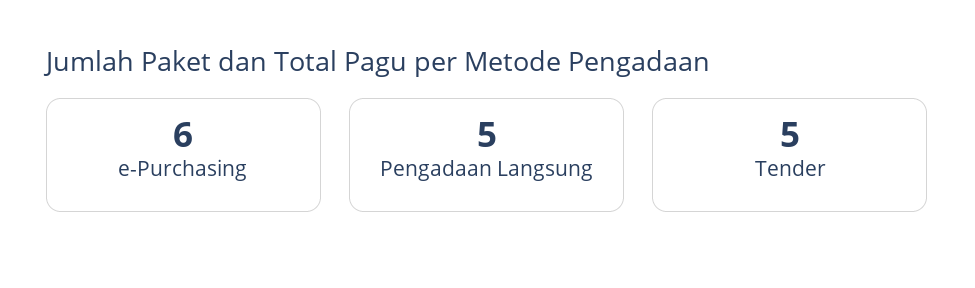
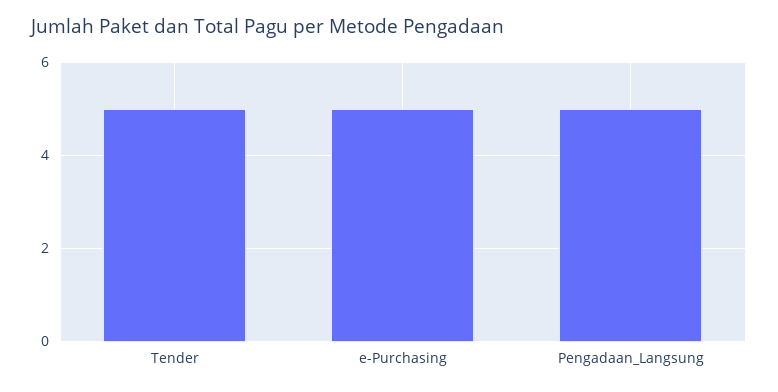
e-Purchasing: 6 -> 5

